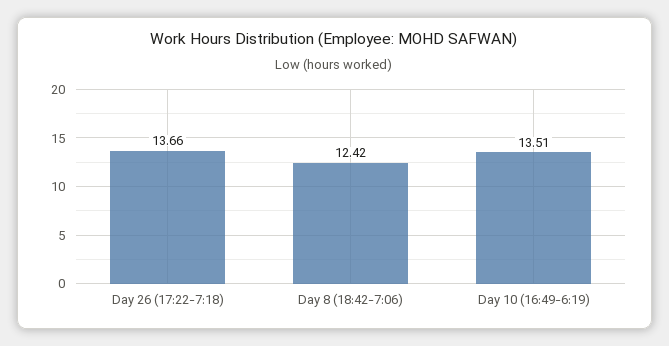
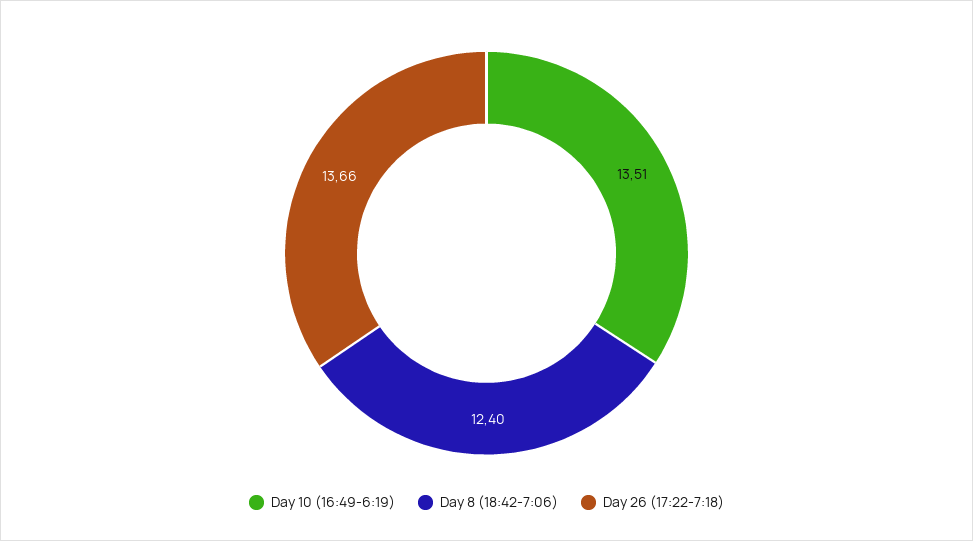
Day 8 (18:42-7:06): 12.42 -> 12.4

